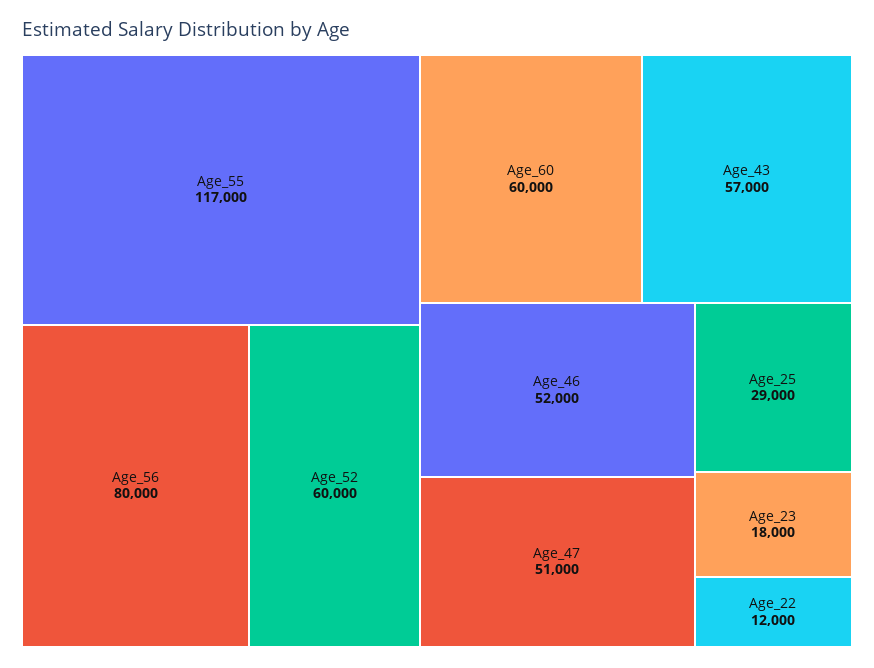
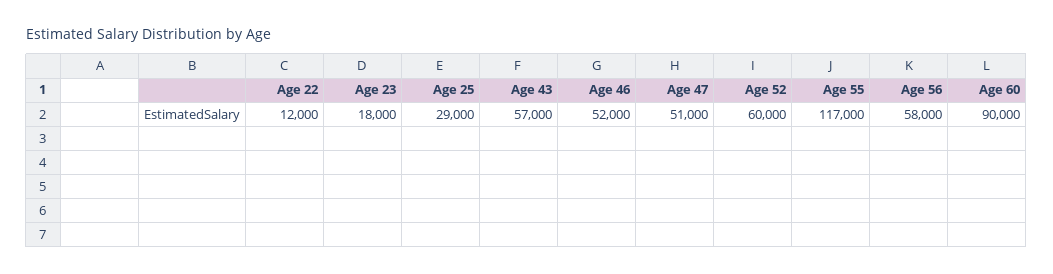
Age_56: 80000 -> 58000
Age_60: 60000 -> 90000

